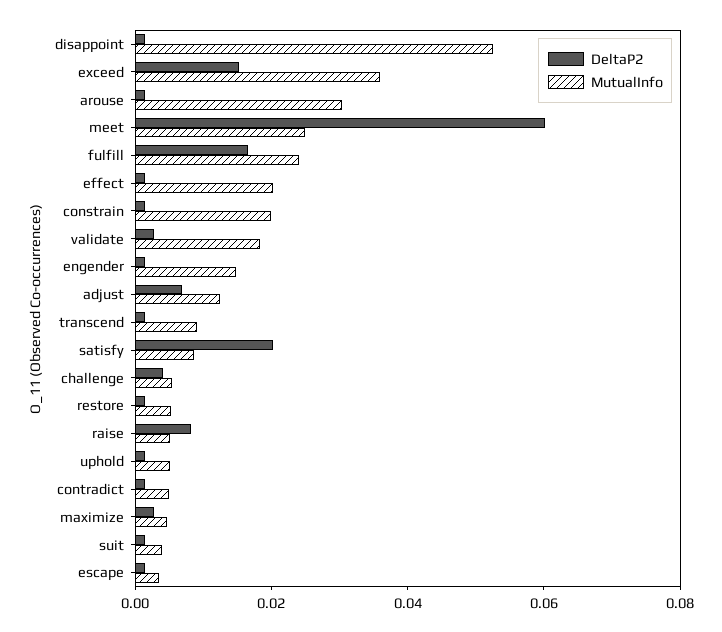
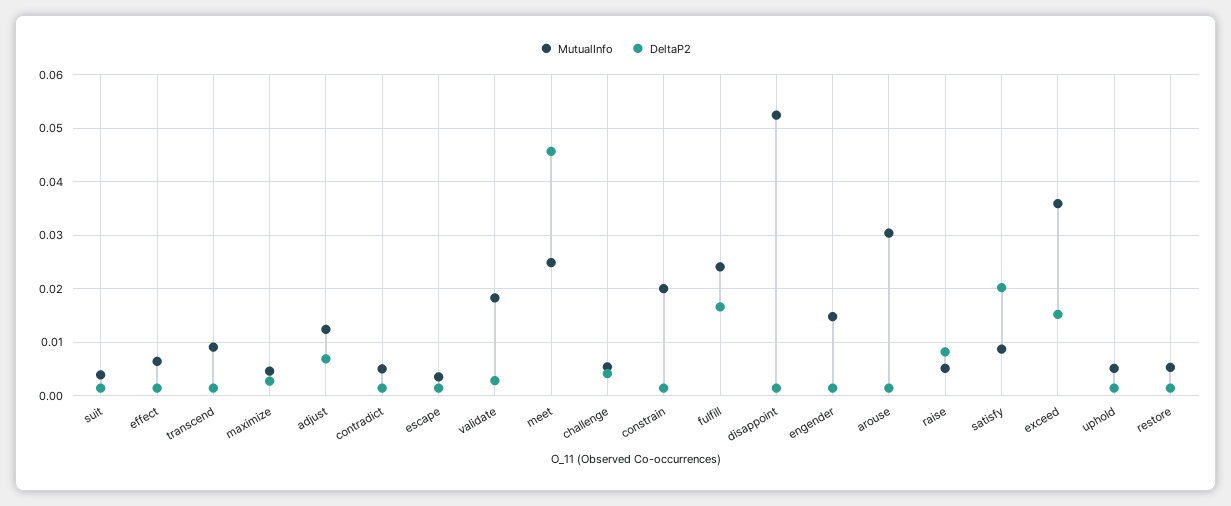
DeltaP2, meet: 0.06 -> 0.046
MutualInfo, effect: 0.02 -> 0.006

